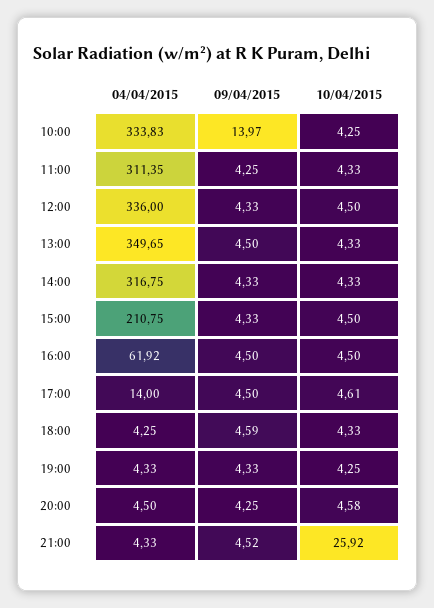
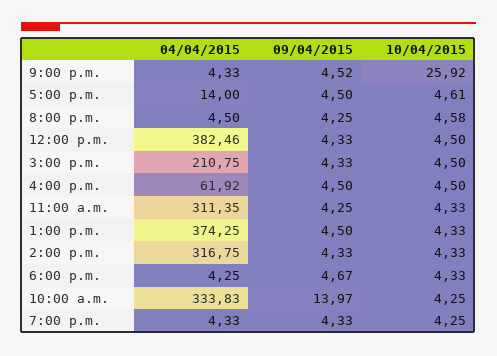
04/04/2015, 12:00: 336 -> 382.46
04/04/2015, 13:00: 349.65 -> 374.25
09/04/2015, 18:00: 4.59 -> 4.67

